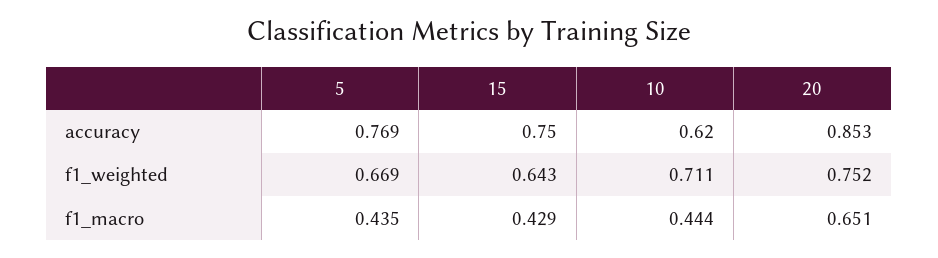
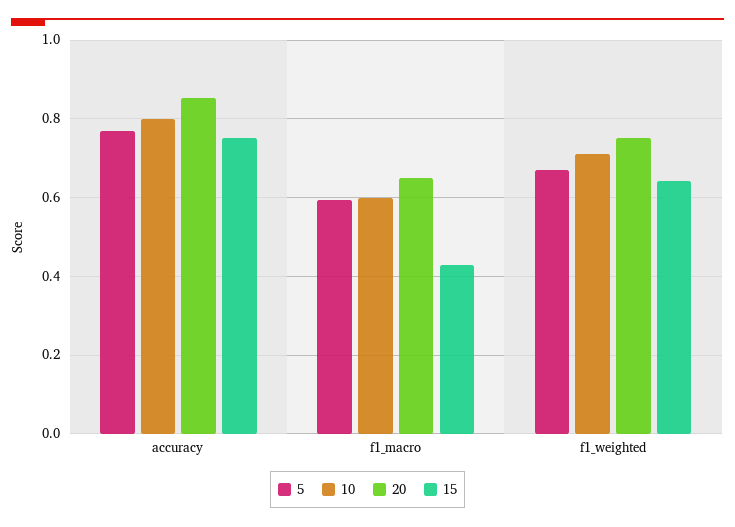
10, accuracy: 0.62 -> 0.8
5, f1_macro: 0.435 -> 0.6
10, f1_macro: 0.444 -> 0.6

